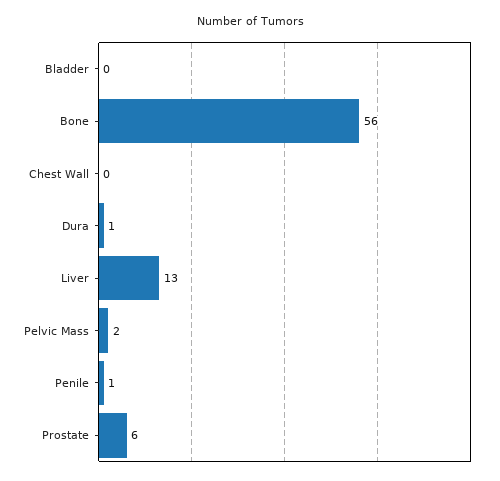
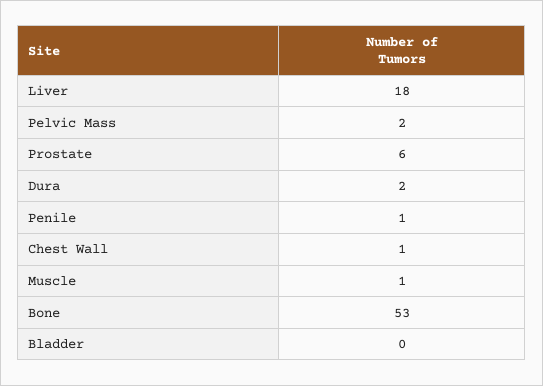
Bone: 56 -> 53
Chest Wall: 0 -> 1
Dura: 1 -> 2
Liver: 13 -> 18
Muscle: none -> 1

